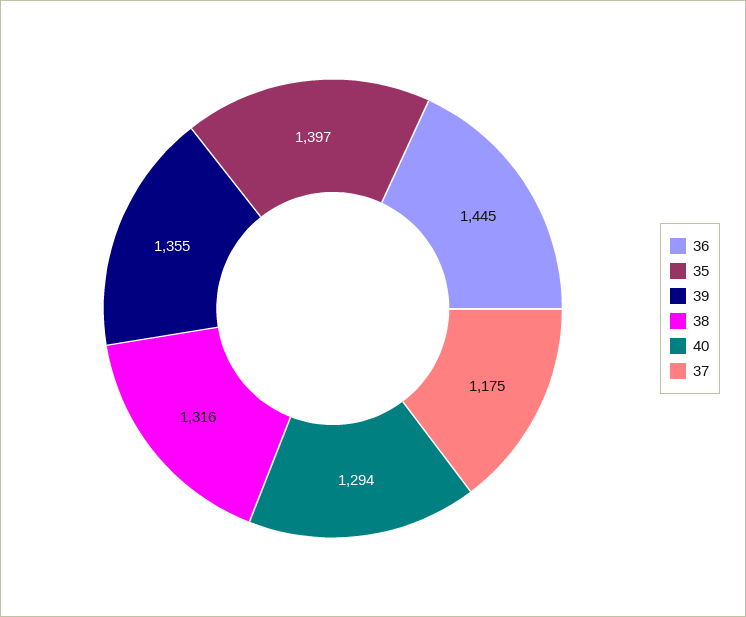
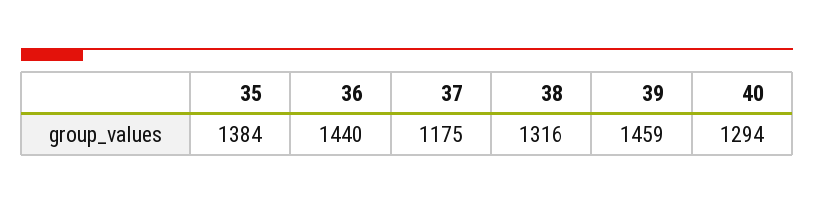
36: 1445 -> 1440
35: 1397 -> 1384
39: 1355 -> 1459

